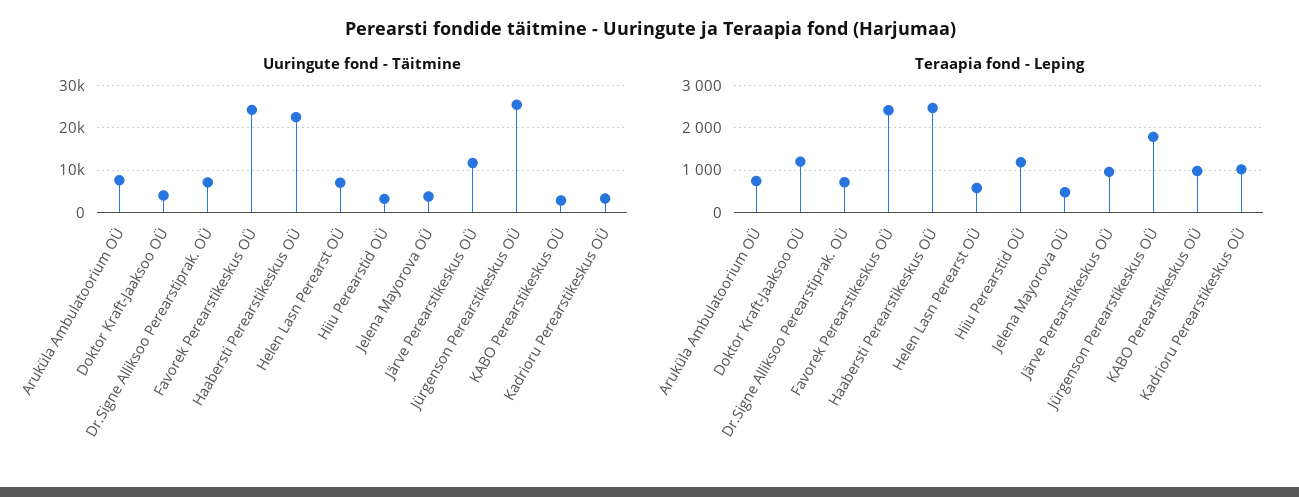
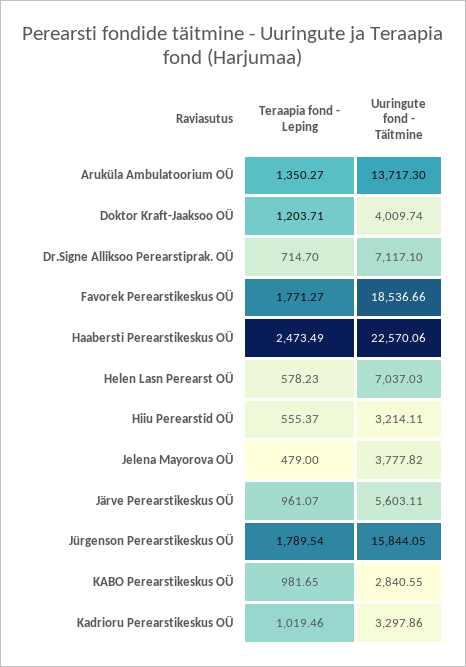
Uuringute fond - Täitmine, Aruküla Ambulatoorium OÜ: 8000 -> 13717.3
Uuringute fond - Täitmine, Favorek Perearstikeskus OÜ: 24000 -> 18536.66
Uuringute fond - Täitmine, Järve Perearstikeskus OÜ: 12000 -> 5603.11
Uuringute fond - Täitmine, Jürgenson Perearstikeskus OÜ: 26000 -> 15844.05
Teraapia fond - Leping, Aruküla Ambulatoorium OÜ: 800 -> 1350.27
Teraapia fond - Leping, Favorek Perearstikeskus OÜ: 2400 -> 1771.27
Teraapia fond - Leping, Hiiu Perearstid OÜ: 1200 -> 555.37

